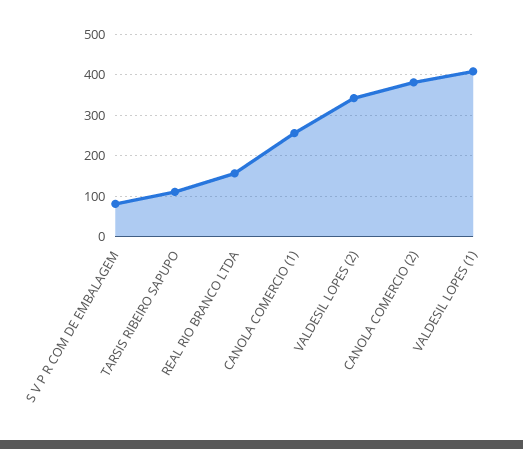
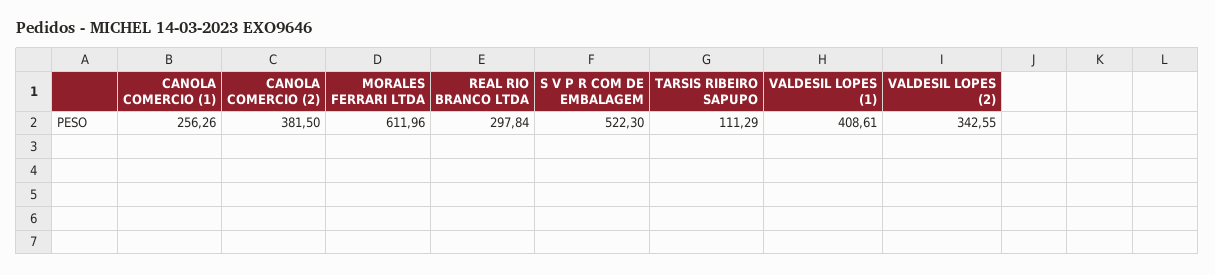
S V P R COM DE EMBALAGEM: 80 -> 522.3
REAL RIO BRANCO LTDA: 160 -> 297.84
MORALES FERRARI LTDA: none -> 611.96

